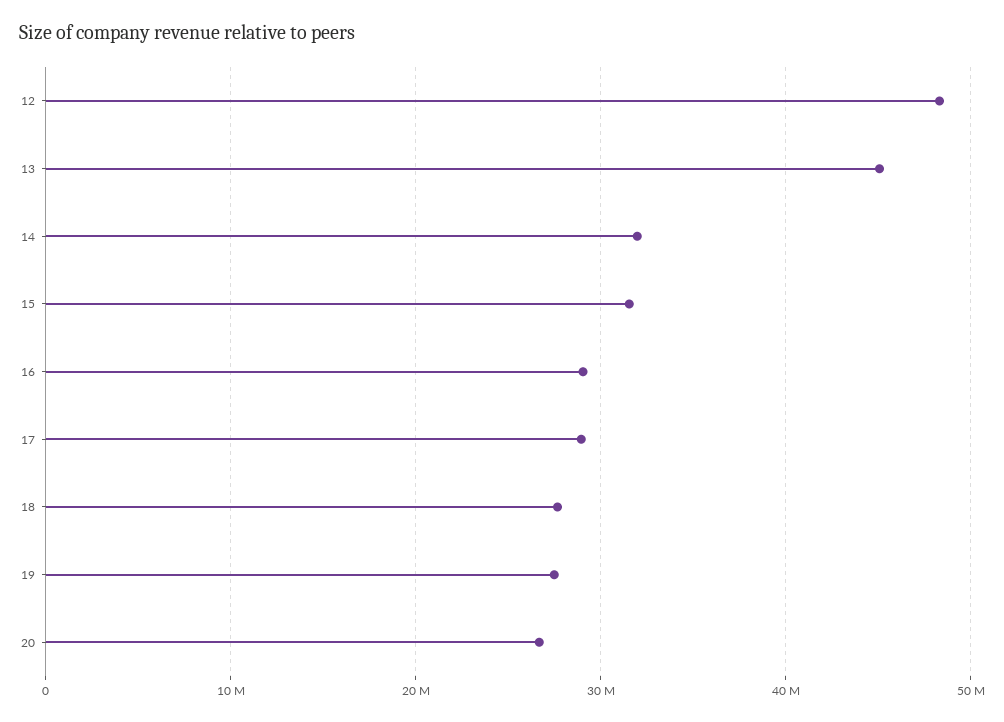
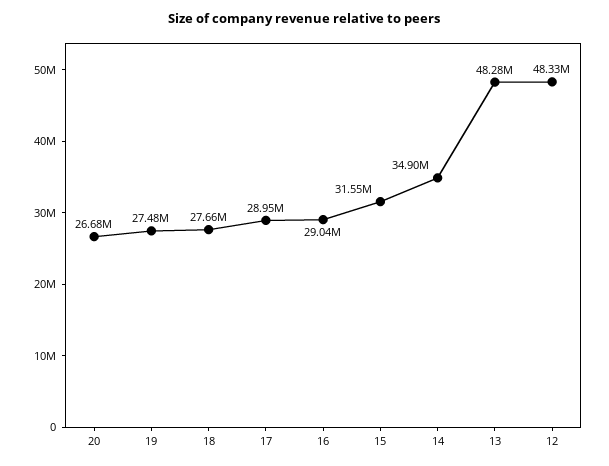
13: 45000000 -> 48280000
14: 32000000 -> 34900000

